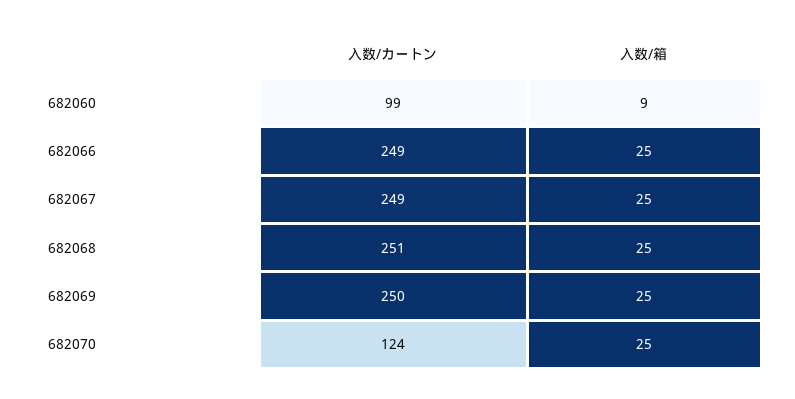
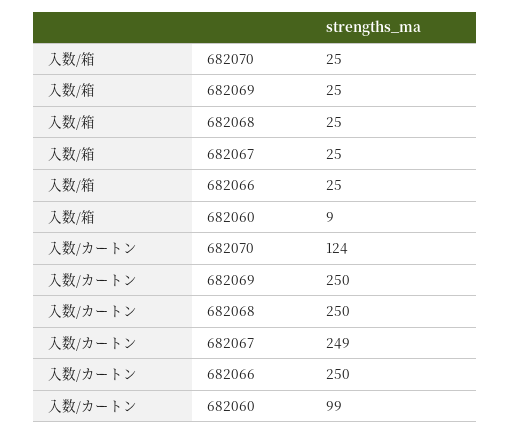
入数/カートン, 682066: 249 -> 250
入数/カートン, 682068: 251 -> 250

